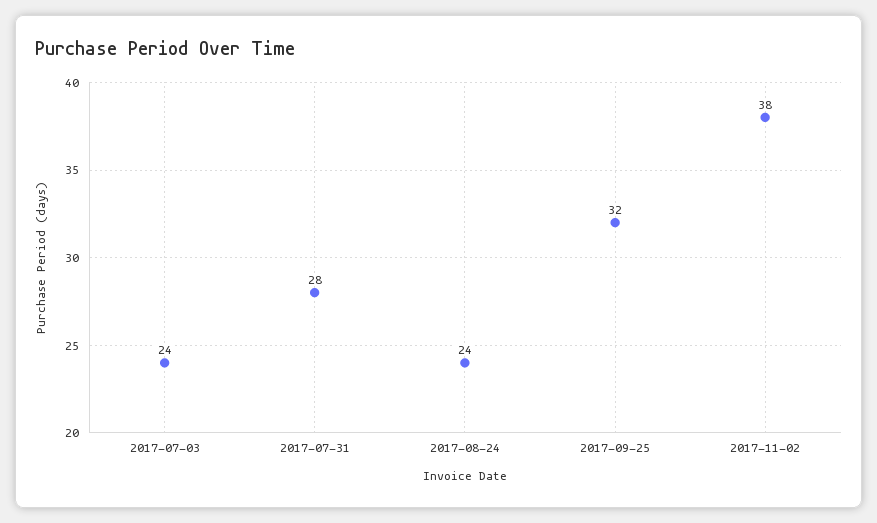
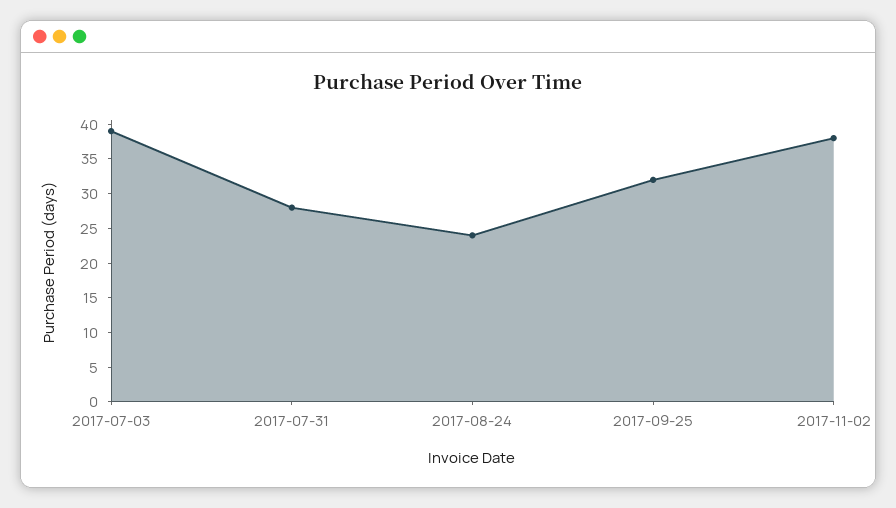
2017-07-03: 24 -> 40

